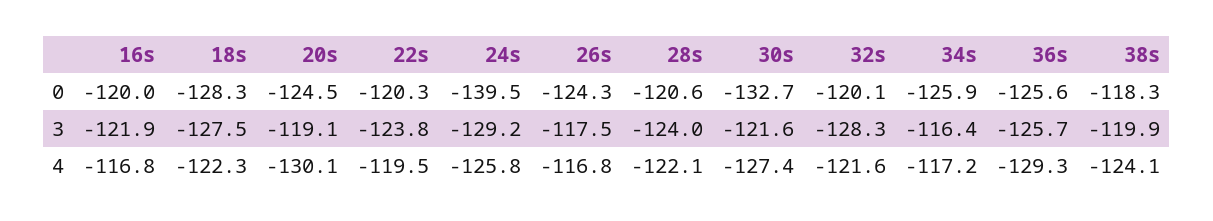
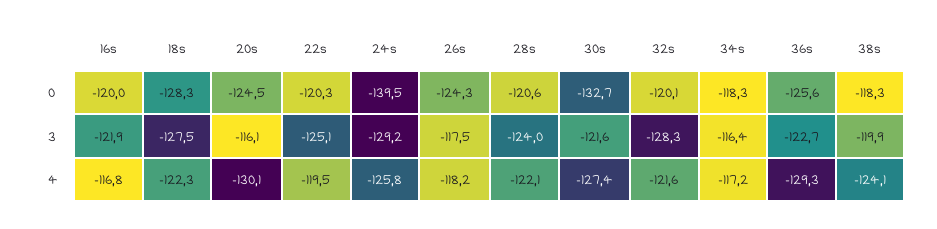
34s, 0: -125.9 -> -118.3
20s, 3: -119.1 -> -116.1
22s, 3: -123.8 -> -125.1
36s, 3: -125.7 -> -122.7
26s, 4: -116.8 -> -118.2

